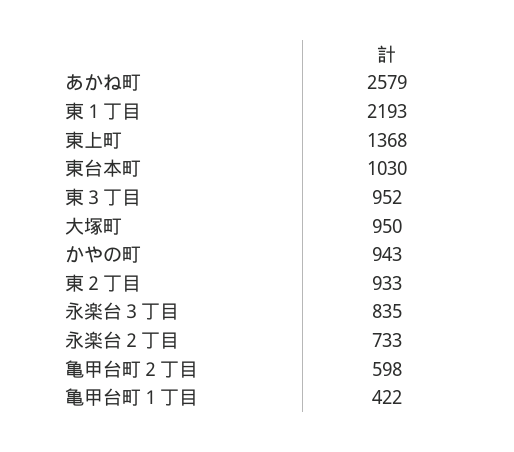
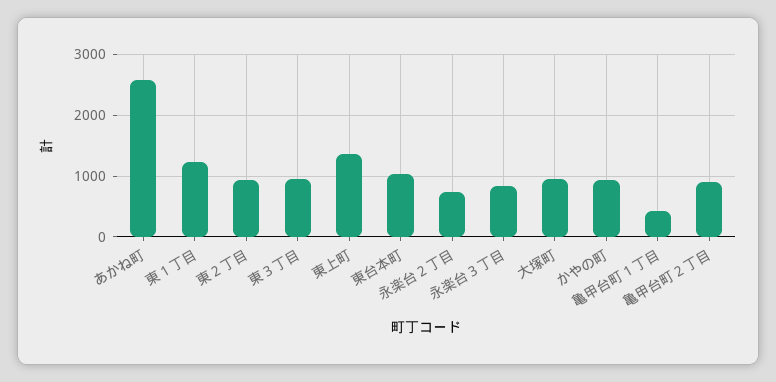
東１丁目: 2193 -> 1200
亀甲台町２丁目: 598 -> 900

